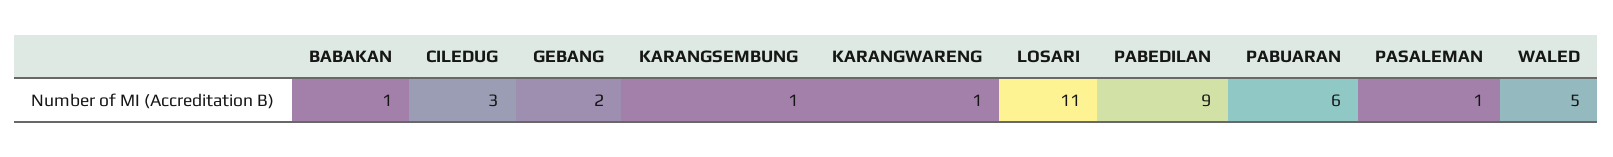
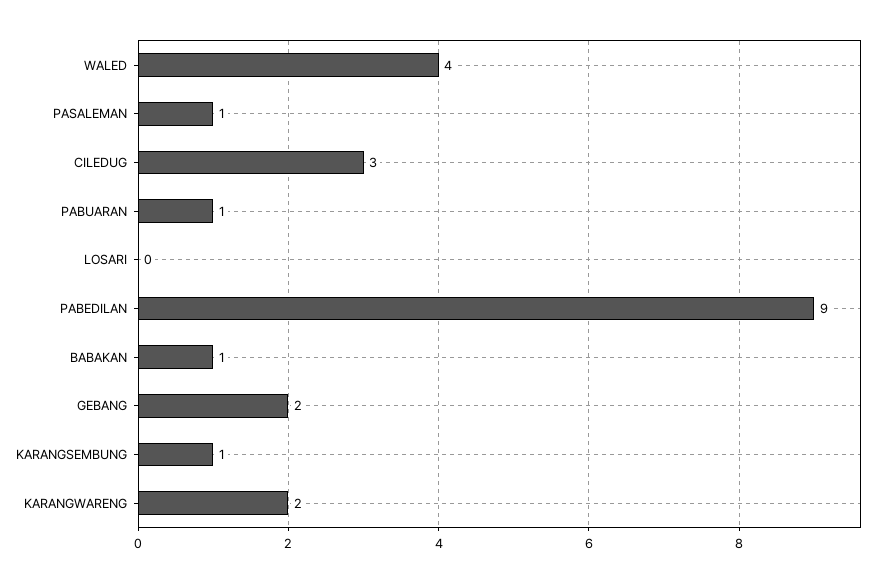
KARANGWARENG: 1 -> 2
LOSARI: 11 -> 0
PABUARAN: 6 -> 1
WALED: 5 -> 4

